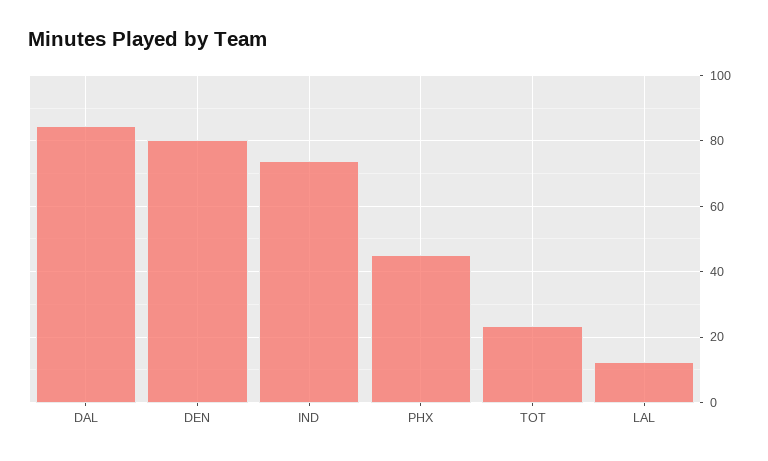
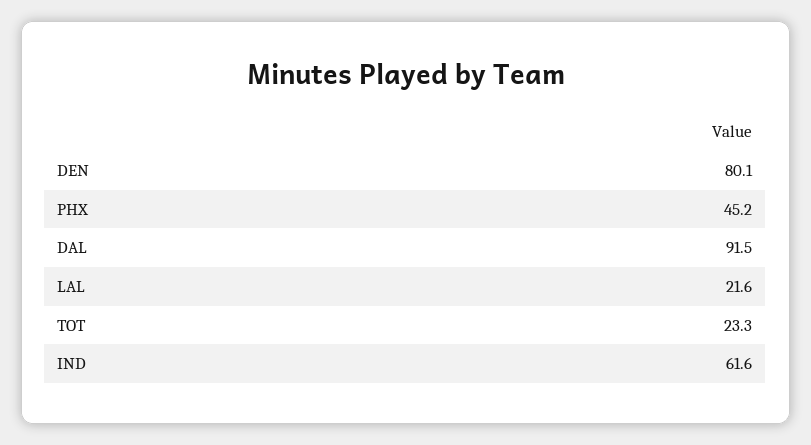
DAL: 84 -> 91.5
IND: 74 -> 61.6
LAL: 12 -> 21.6

